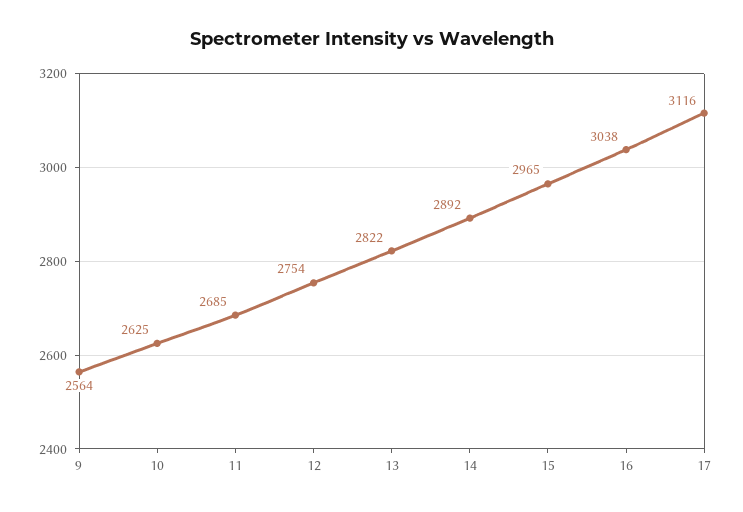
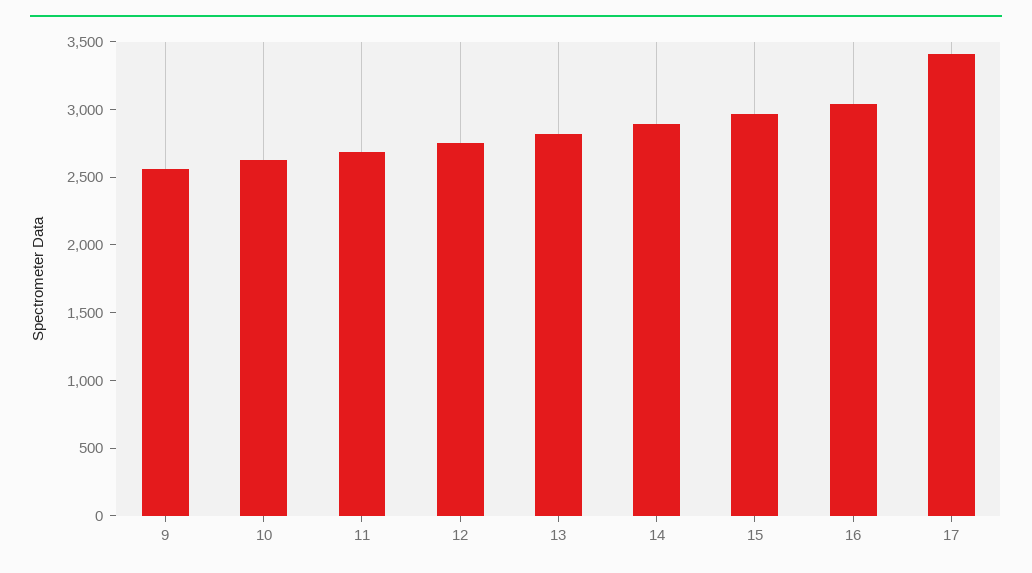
17: 3116 -> 3400

